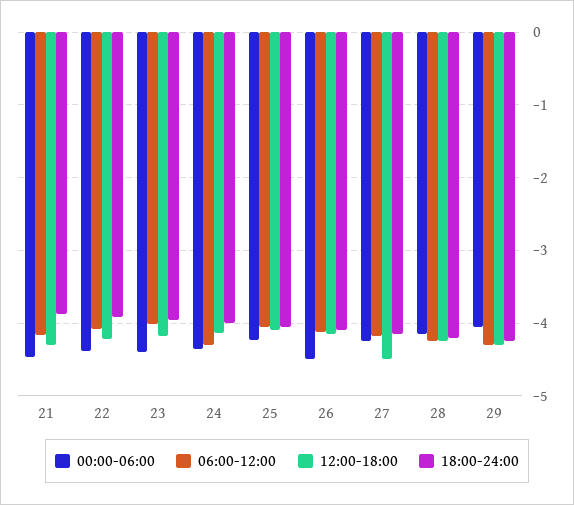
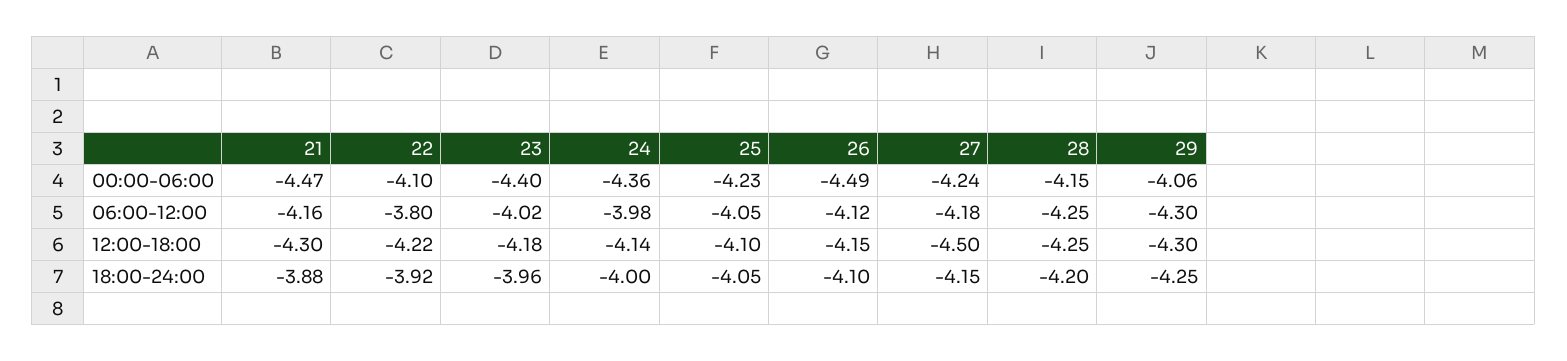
00:00-06:00, 22: -4.4 -> -4.1
06:00-12:00, 22: -4.1 -> -3.8
06:00-12:00, 24: -4.3 -> -3.98

